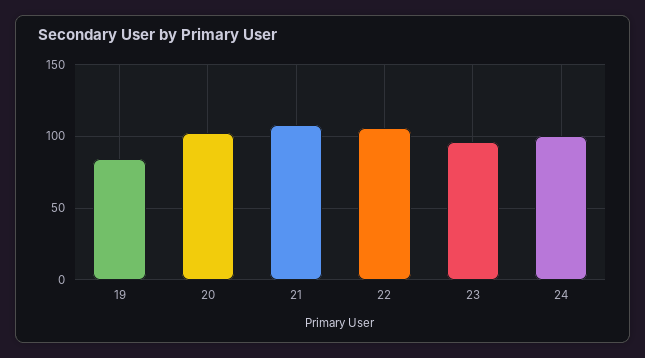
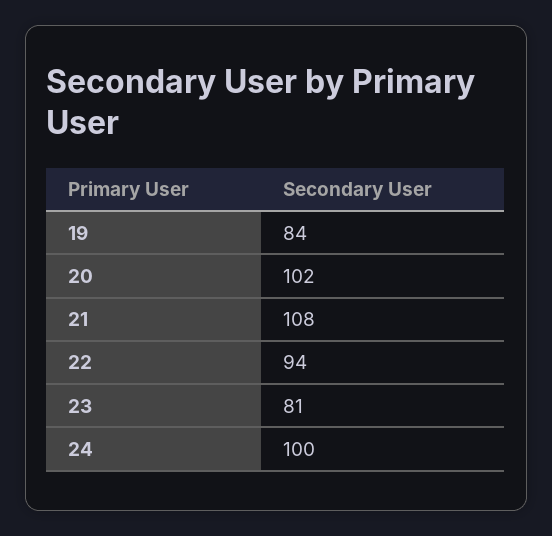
22: 105 -> 94
23: 95 -> 81

